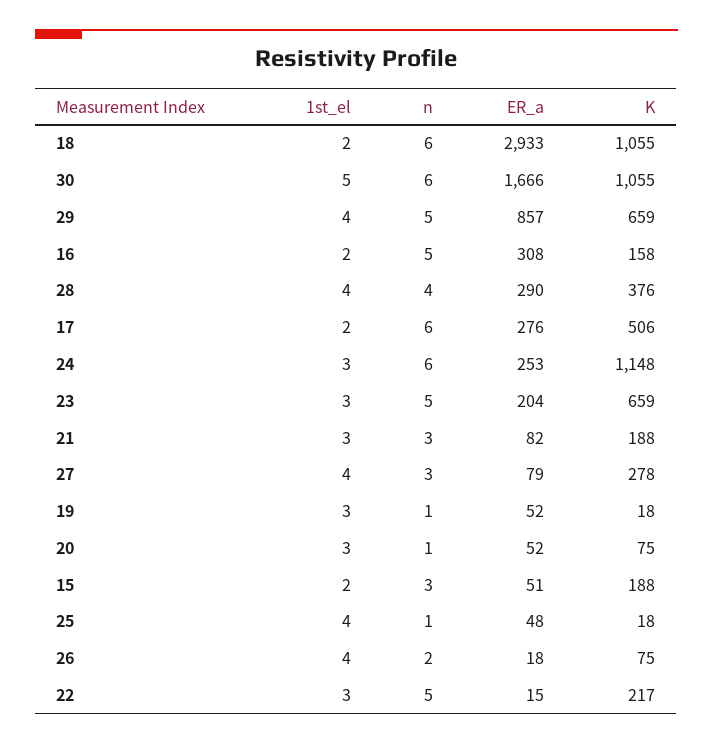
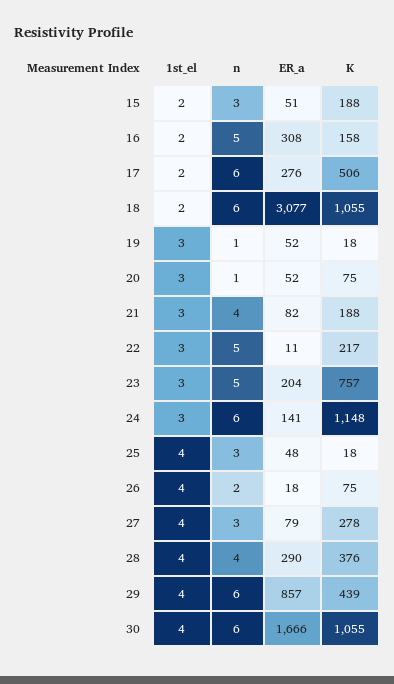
ER_a, 18: 2933 -> 3077
1st_el, 30: 5 -> 4
n, 29: 5 -> 6
K, 29: 659 -> 439
ER_a, 24: 253 -> 141
K, 23: 659 -> 757
n, 21: 3 -> 4
n, 25: 1 -> 3
ER_a, 22: 15 -> 11

